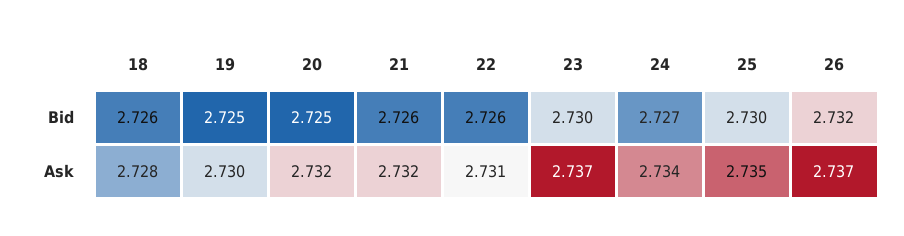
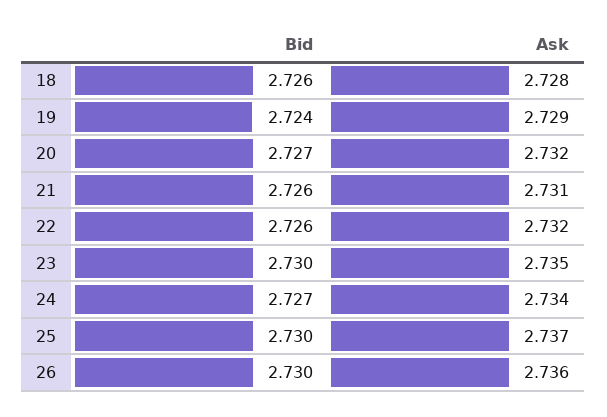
19, Bid: 2.725 -> 2.724
20, Bid: 2.725 -> 2.727
26, Bid: 2.732 -> 2.73
19, Ask: 2.73 -> 2.729
21, Ask: 2.732 -> 2.731
22, Ask: 2.731 -> 2.732
23, Ask: 2.737 -> 2.735
25, Ask: 2.735 -> 2.737
26, Ask: 2.737 -> 2.736

